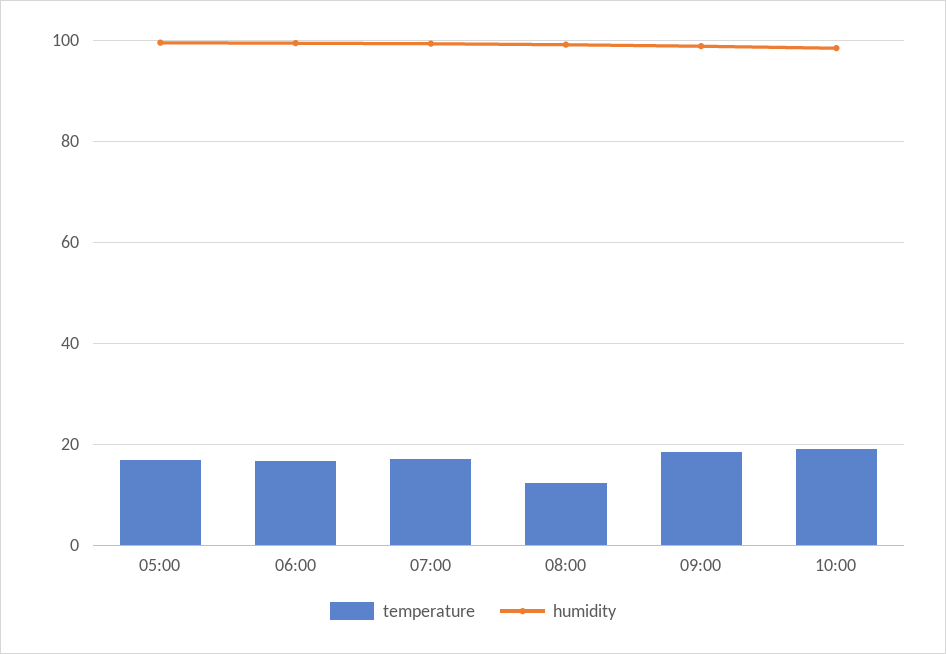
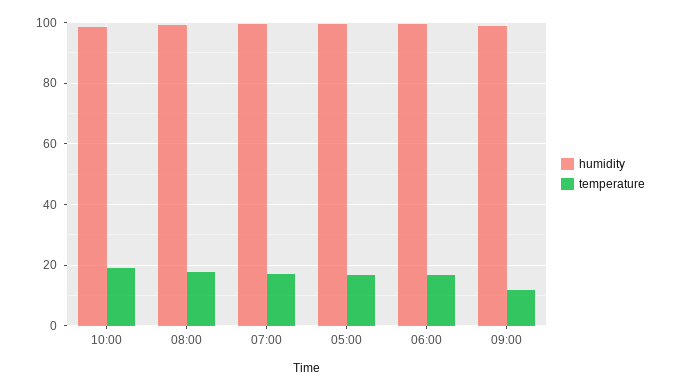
temperature, 08:00: 12 -> 18
temperature, 09:00: 18 -> 12

